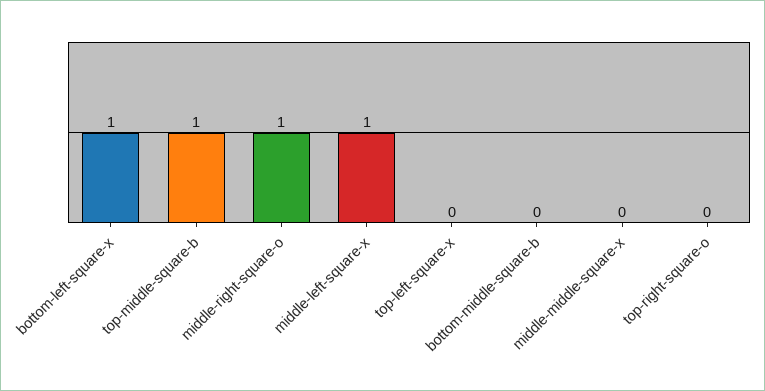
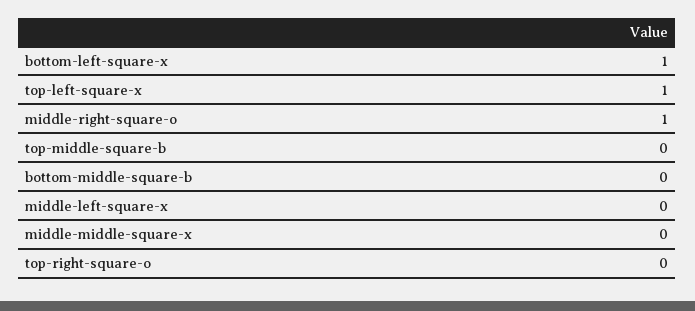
top-middle-square-b: 1 -> 0
middle-left-square-x: 1 -> 0
top-left-square-x: 0 -> 1

